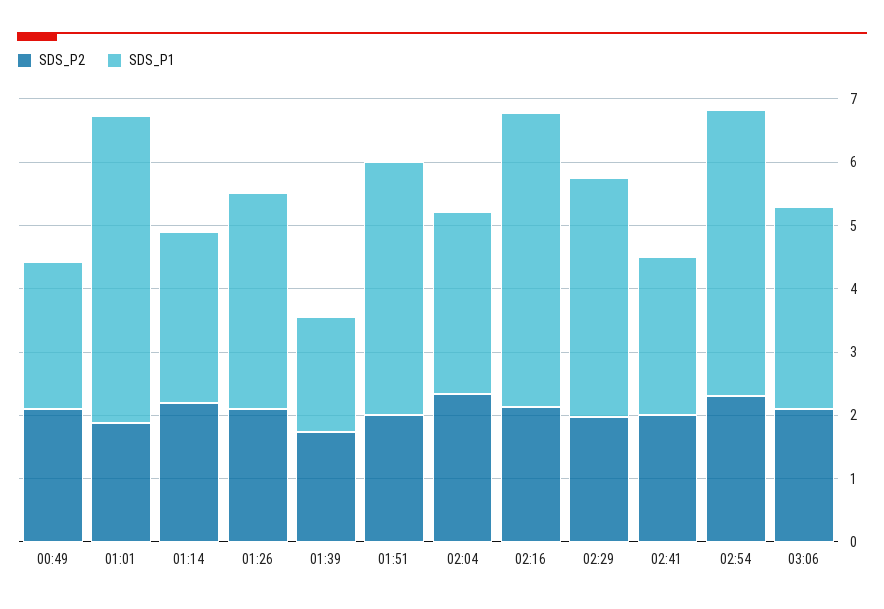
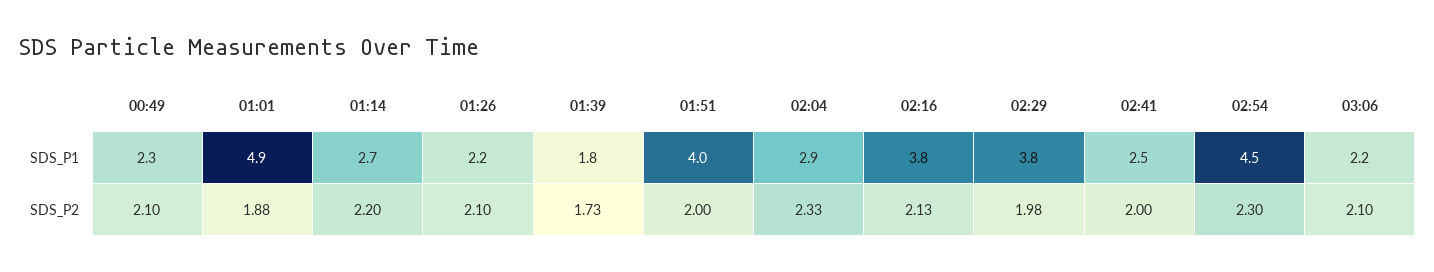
SDS_P1, 01:26: 3.4 -> 2.2
SDS_P1, 02:16: 4.6 -> 3.8
SDS_P1, 03:06: 3.2 -> 2.2

